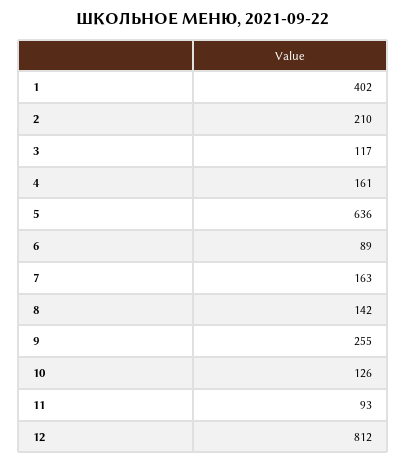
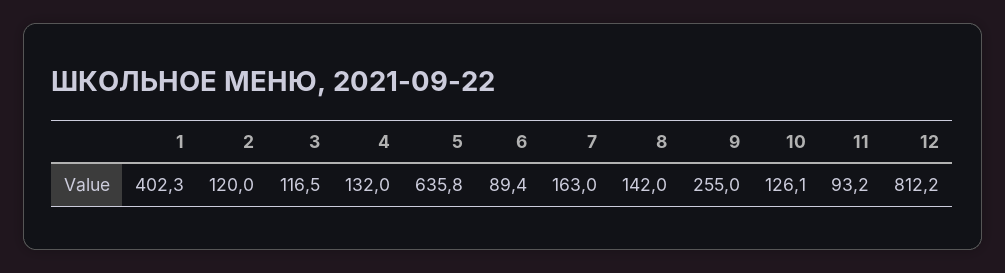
2: 210 -> 120
4: 161 -> 132

